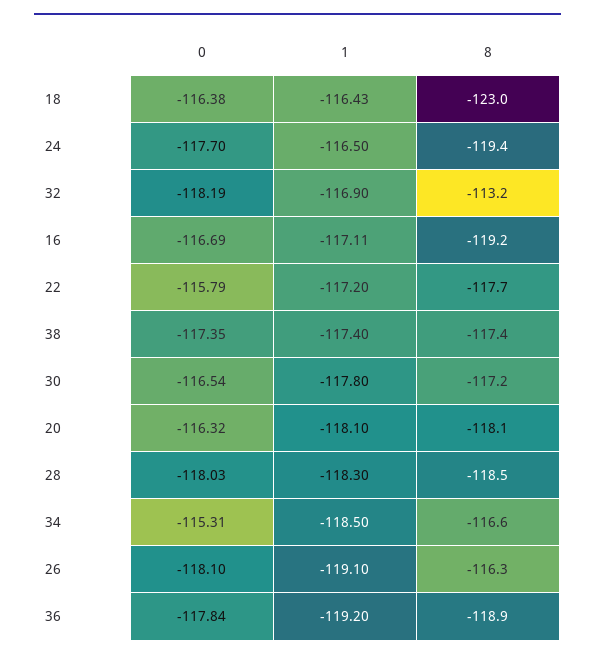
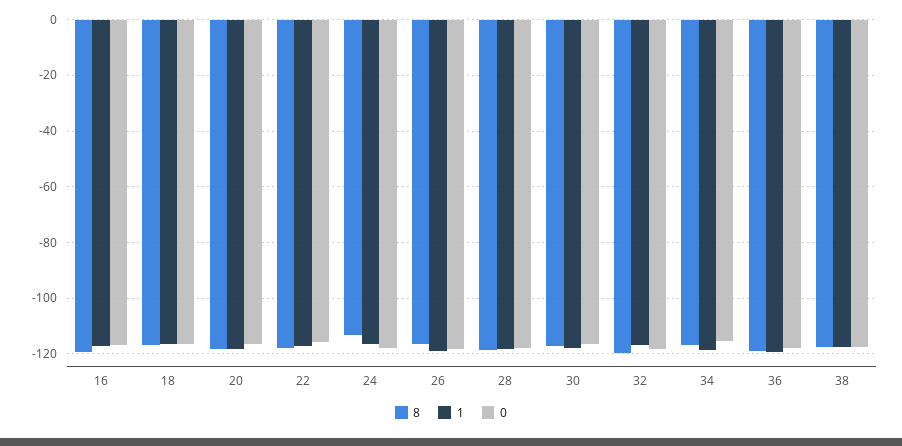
8, 18: -123 -> -117.5
8, 24: -119.4 -> -112.5
8, 32: -113.2 -> -120

